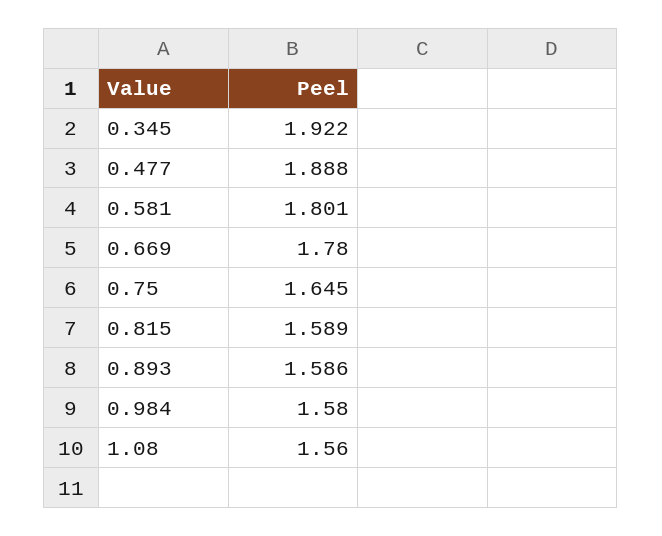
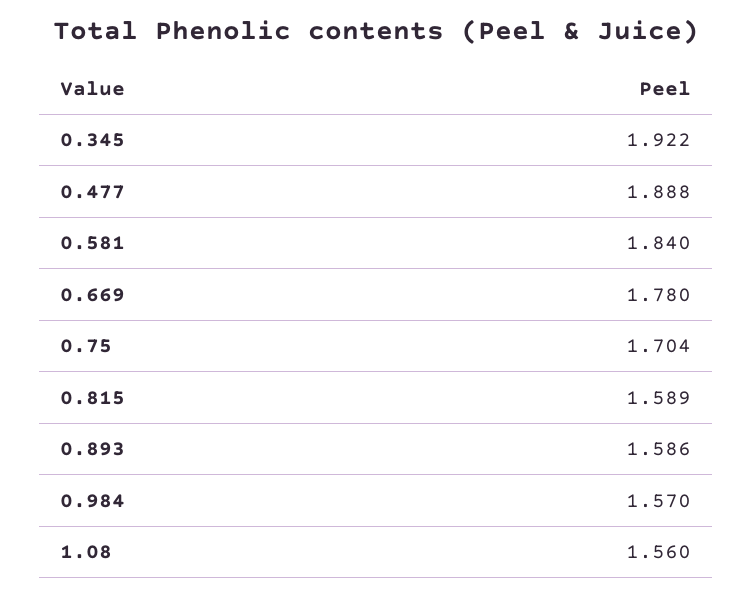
0.581: 1.801 -> 1.84
0.75: 1.645 -> 1.704
0.984: 1.58 -> 1.57

